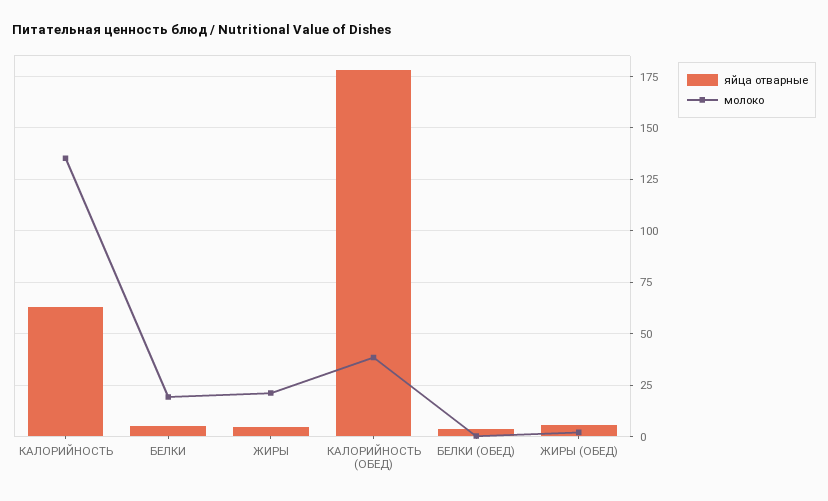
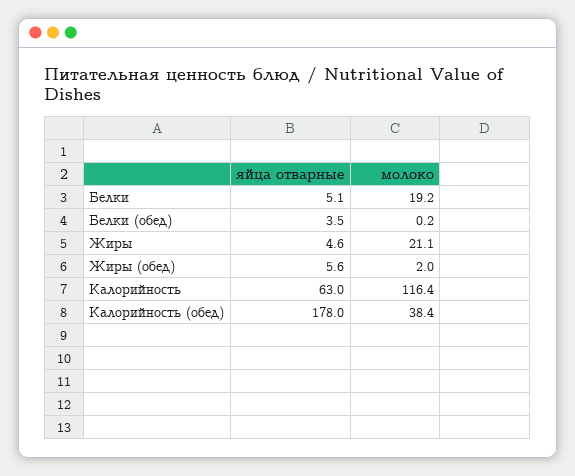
молоко, КАЛОРИЙНОСТЬ: 135 -> 116.4

